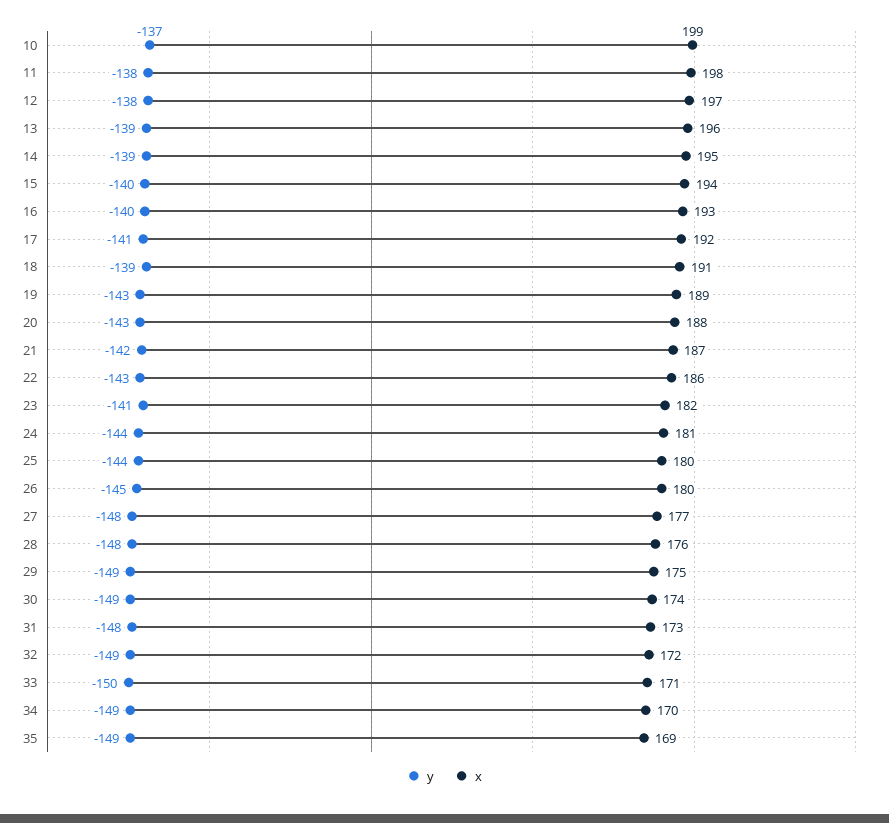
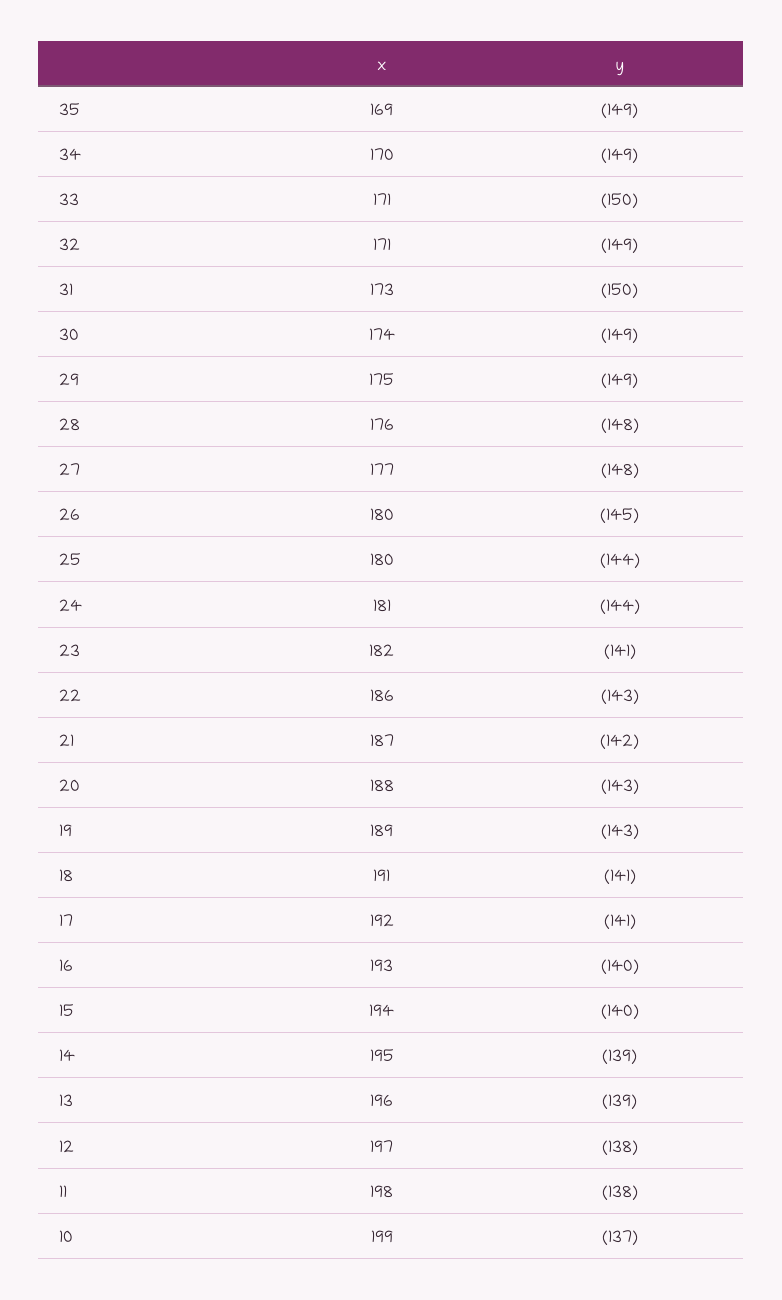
y, 18: -139 -> -141
y, 31: -148 -> -150
x, 32: 172 -> 171

